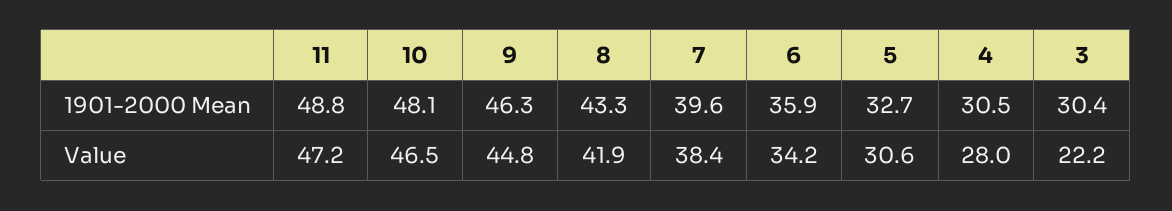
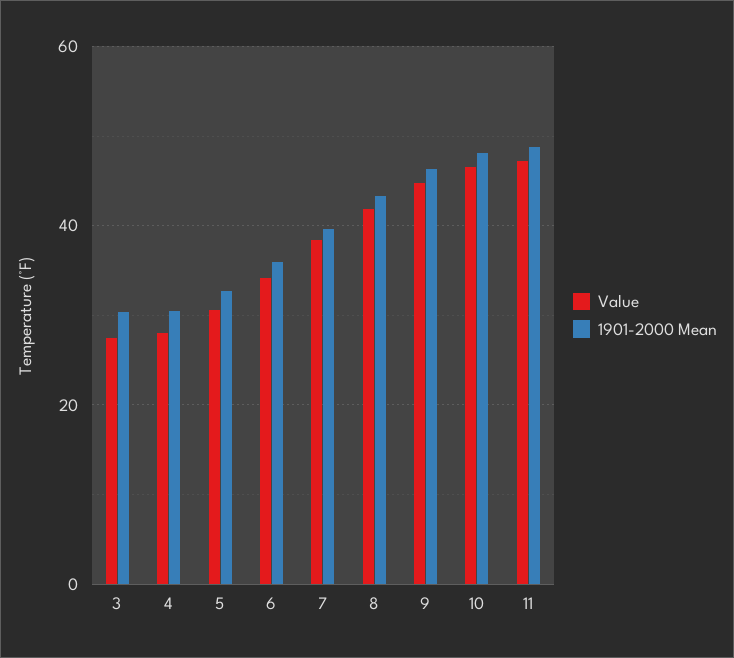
Value, 3: 22.2 -> 28

